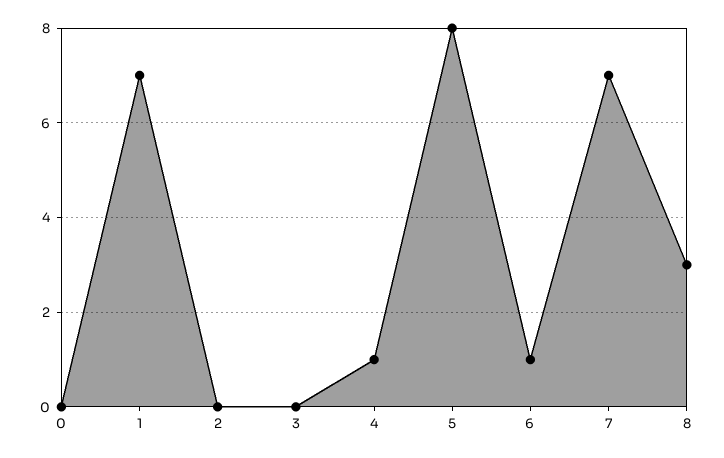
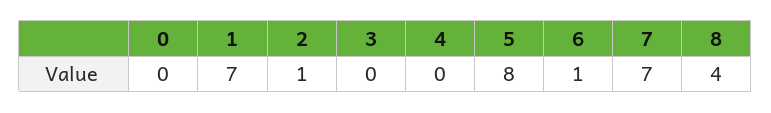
2: 0 -> 1
4: 1 -> 0
8: 3 -> 4

